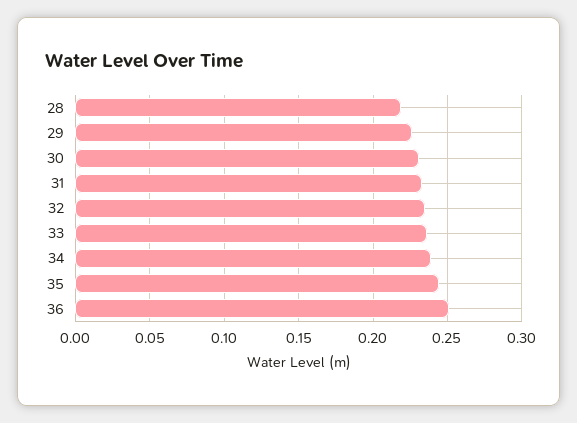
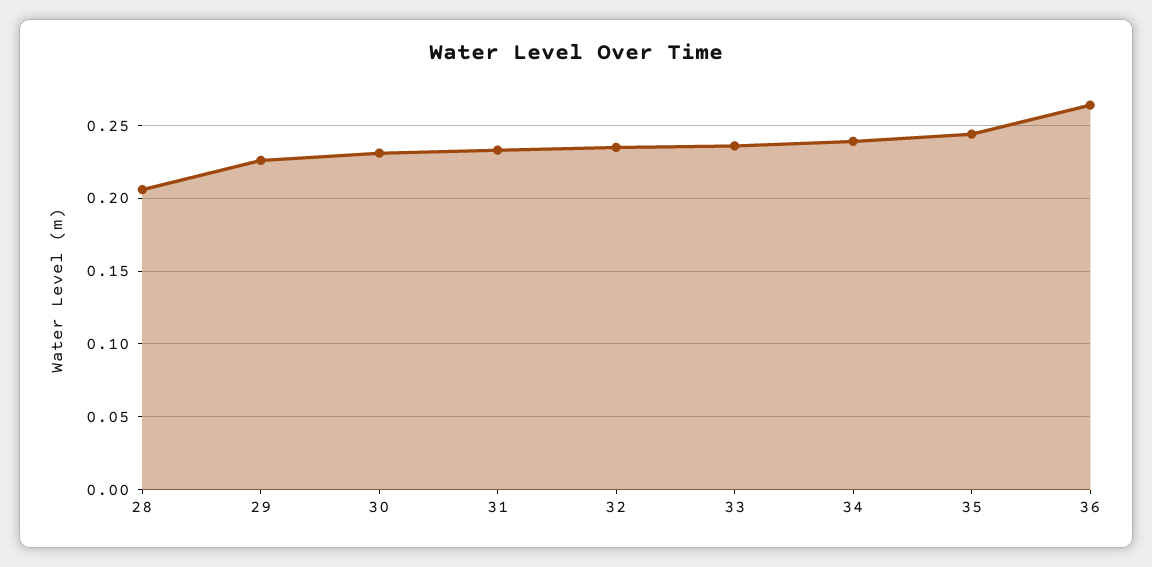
28: 0.22 -> 0.205
36: 0.25 -> 0.265

